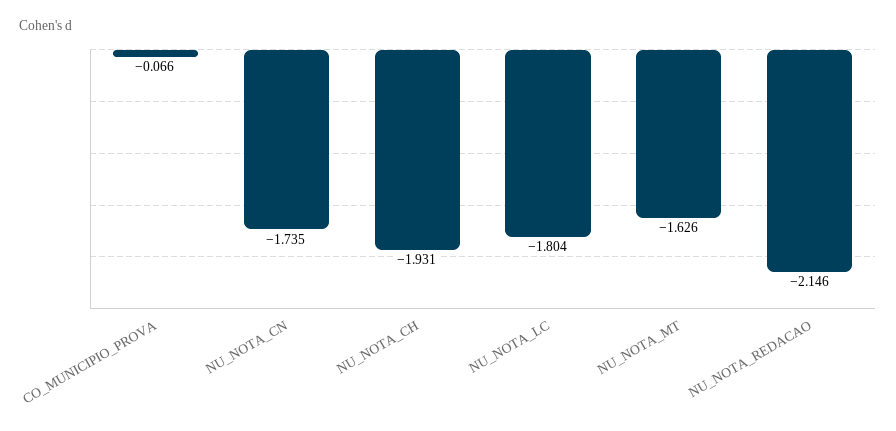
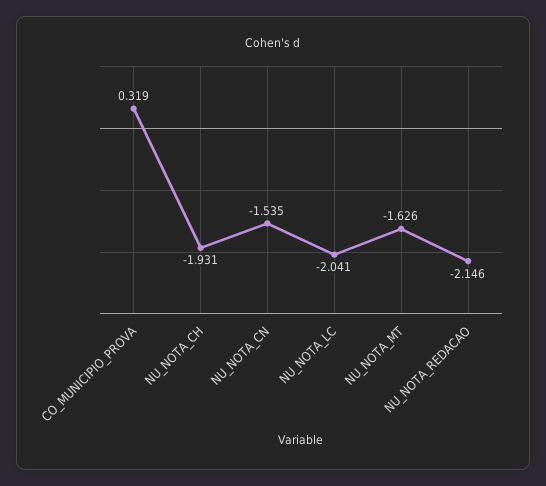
CO_MUNICIPIO_PROVA: -0.066 -> 0.319
NU_NOTA_CN: -1.735 -> -1.535
NU_NOTA_LC: -1.804 -> -2.041

